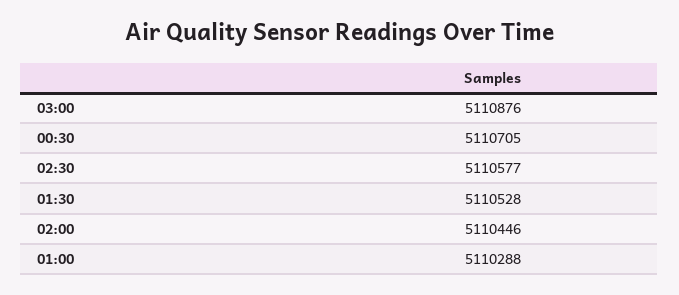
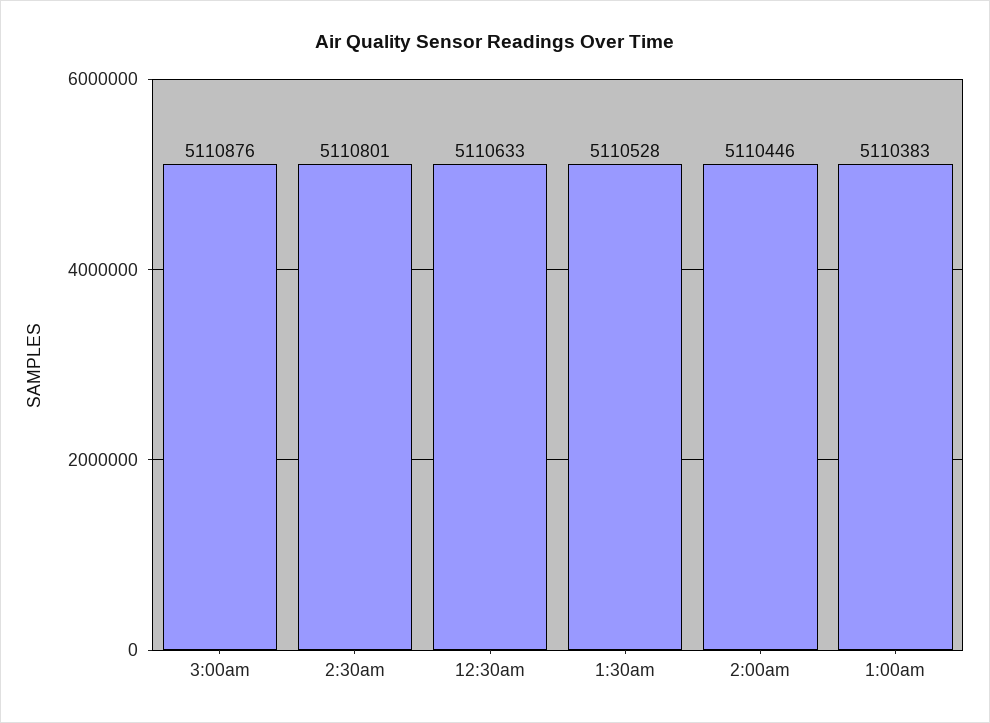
00:30: 5110705 -> 5110633
02:30: 5110577 -> 5110801
01:00: 5110288 -> 5110383

